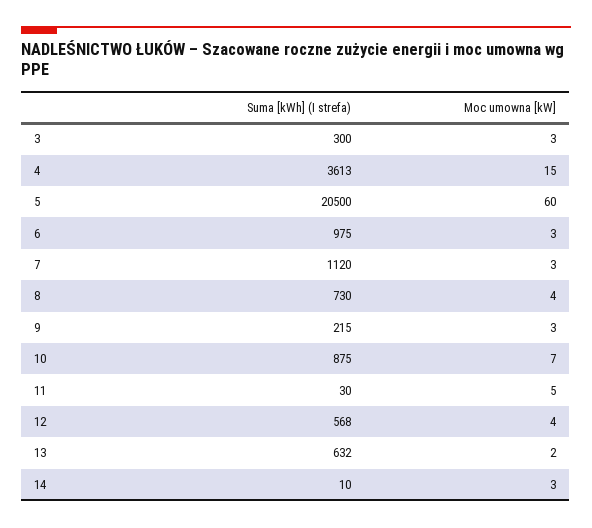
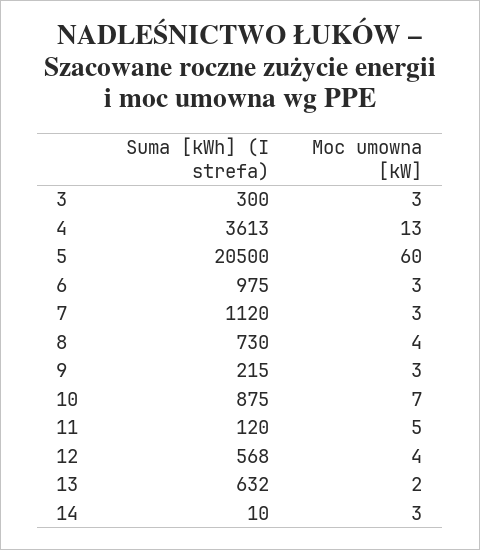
Moc umowna [kW], 4: 15 -> 13
Suma [kWh] (I strefa), 11: 30 -> 120

